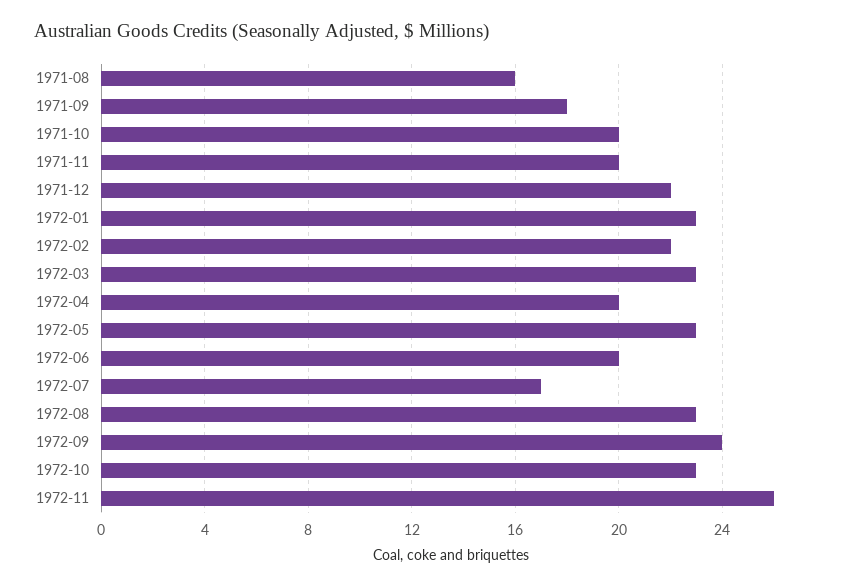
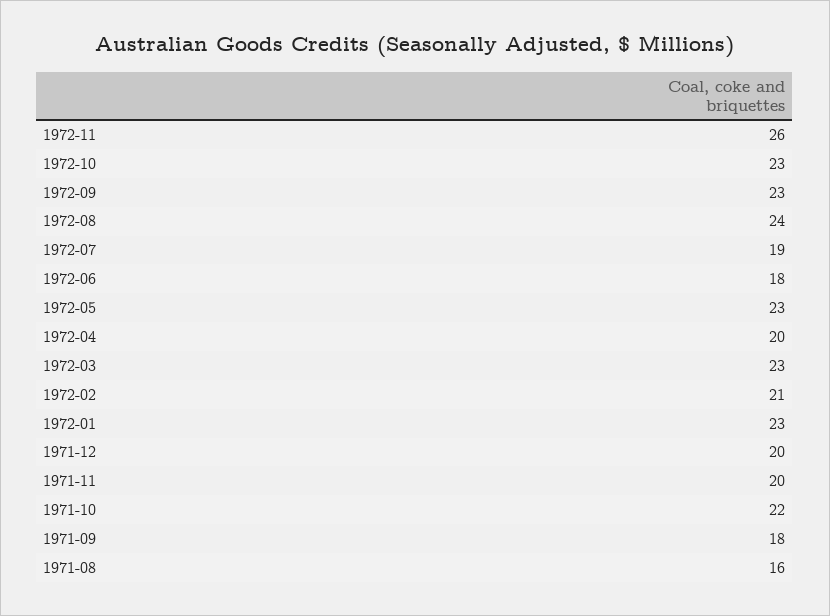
1971-10: 20 -> 22
1971-12: 22 -> 20
1972-02: 22 -> 21
1972-06: 20 -> 18
1972-07: 17 -> 19
1972-08: 23 -> 24
1972-09: 24 -> 23

